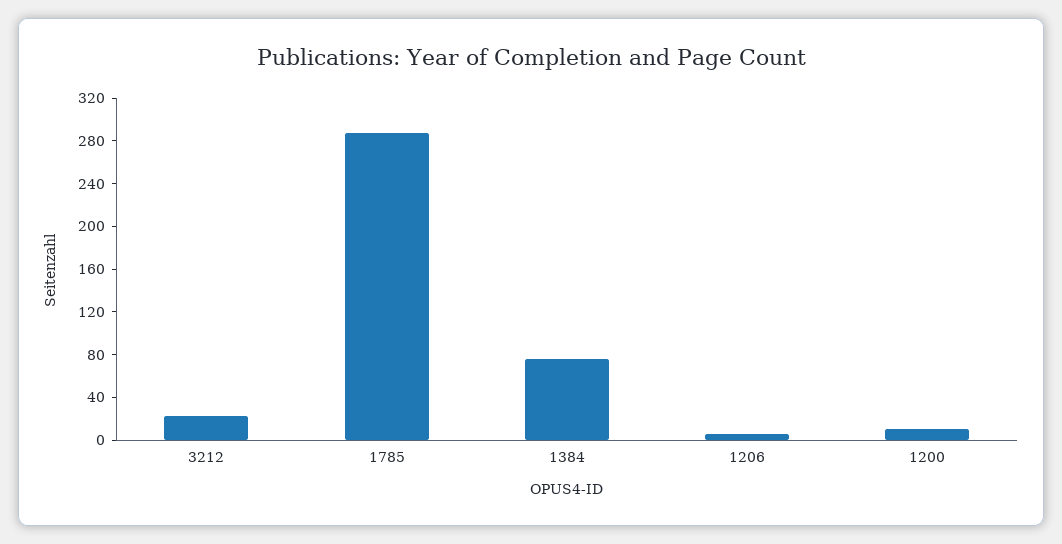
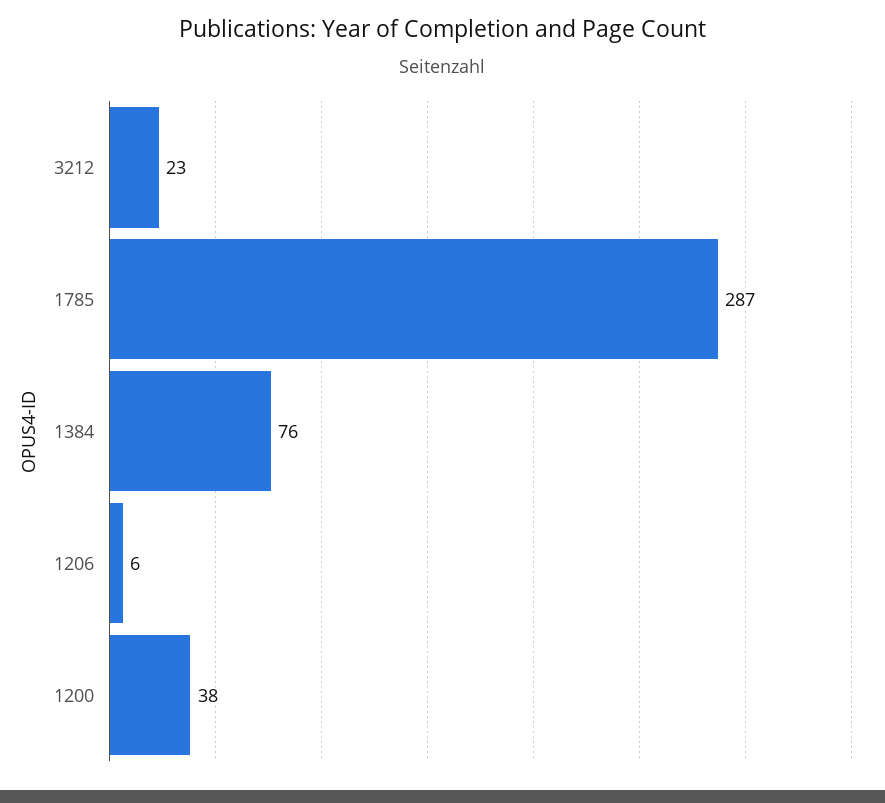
1200: 10 -> 38

